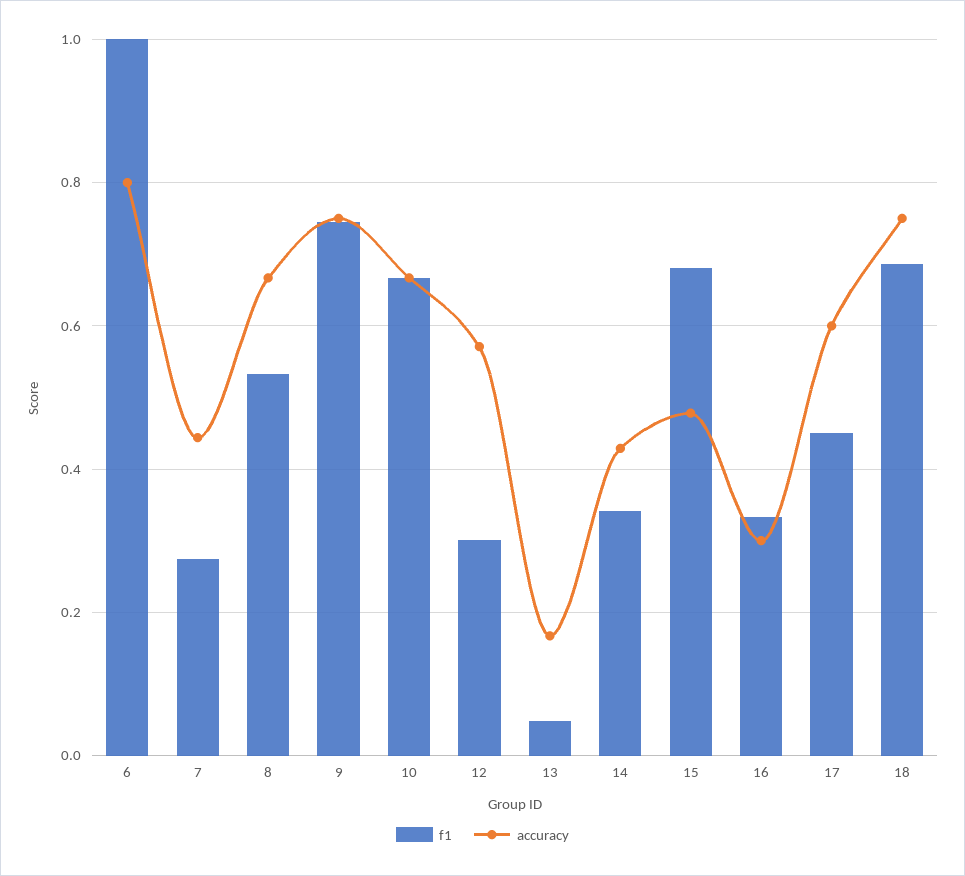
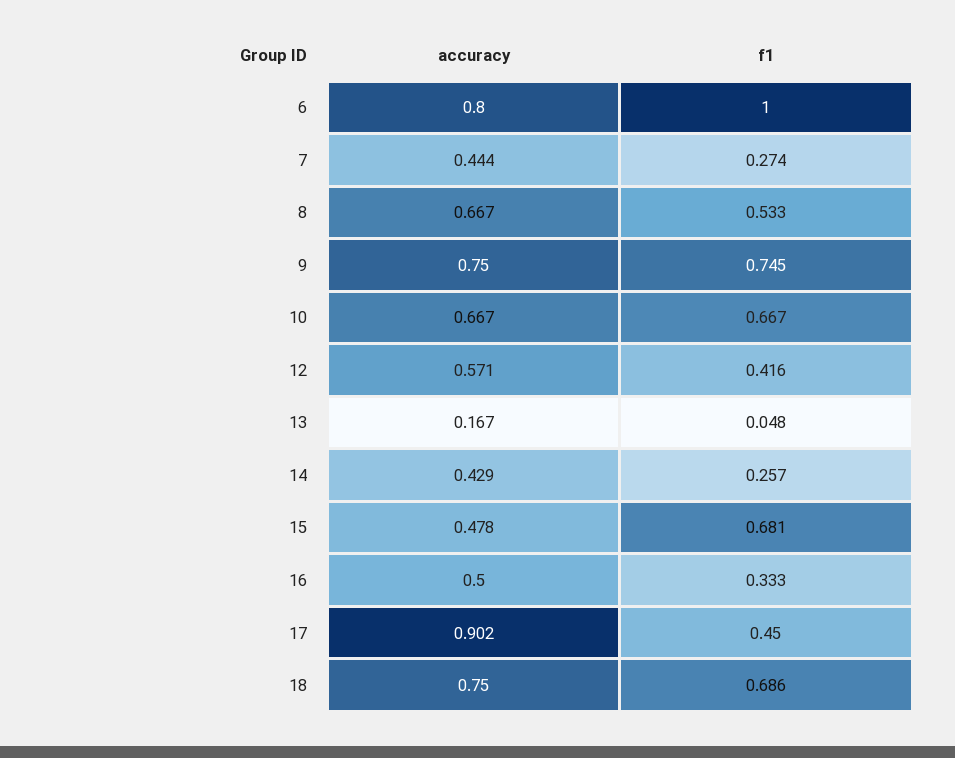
f1, 12: 0.3 -> 0.416
f1, 14: 0.34 -> 0.257
accuracy, 16: 0.3 -> 0.5
accuracy, 17: 0.6 -> 0.902

